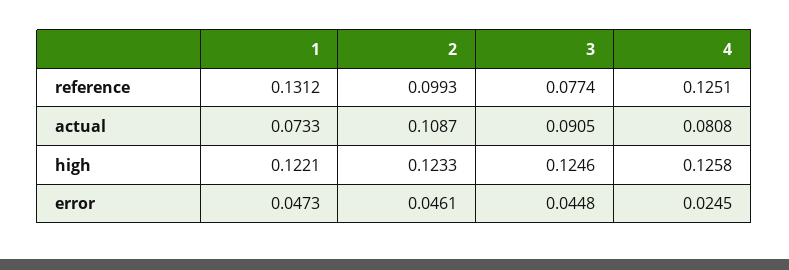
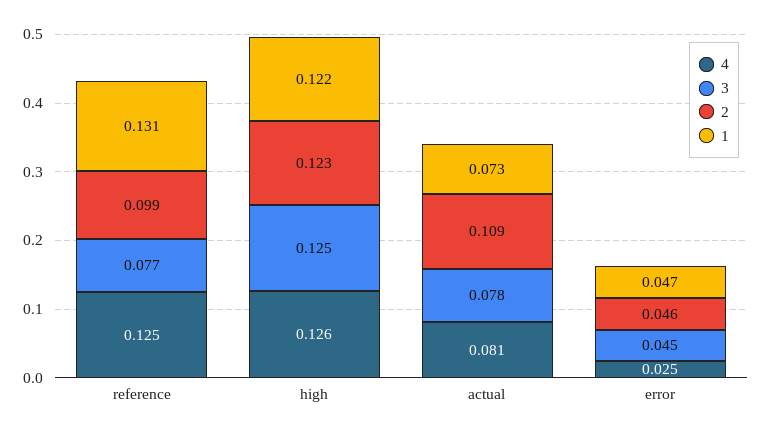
3, actual: 0.0905 -> 0.078

